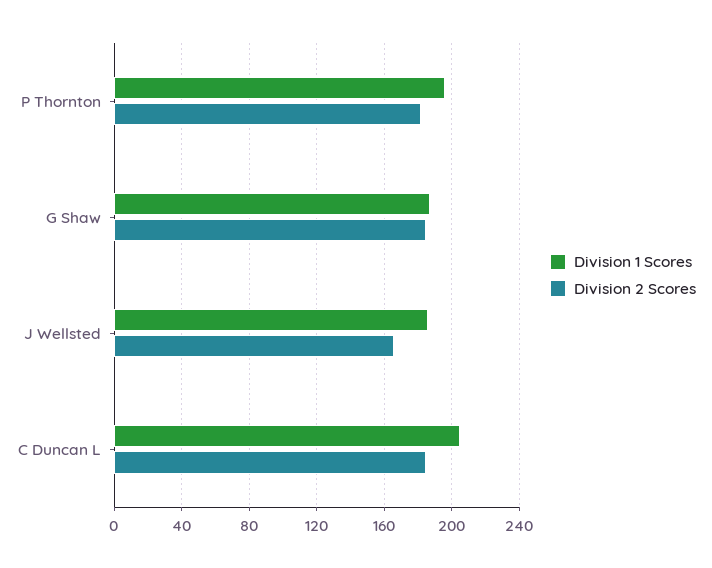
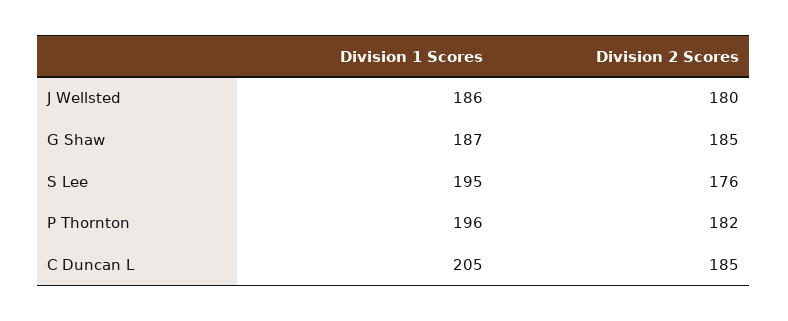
Division 2 Scores, J Wellsted: 165 -> 180
Division 1 Scores, S Lee: none -> 195
Division 2 Scores, S Lee: none -> 176

